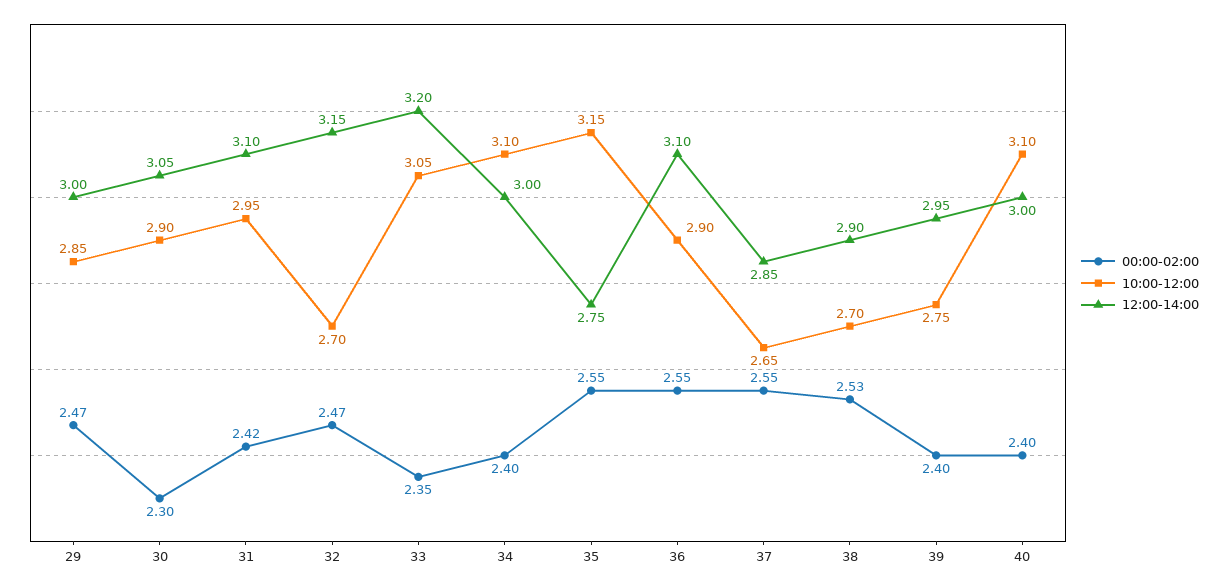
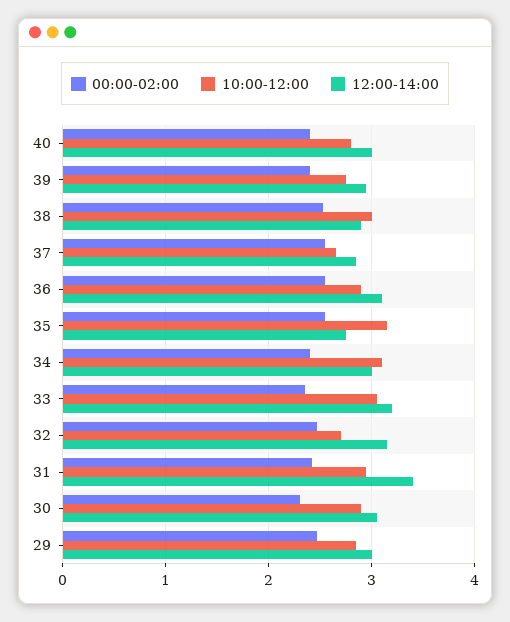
12:00-14:00, 31: 3.1 -> 3.4
10:00-12:00, 38: 2.7 -> 3
10:00-12:00, 40: 3.1 -> 2.8

